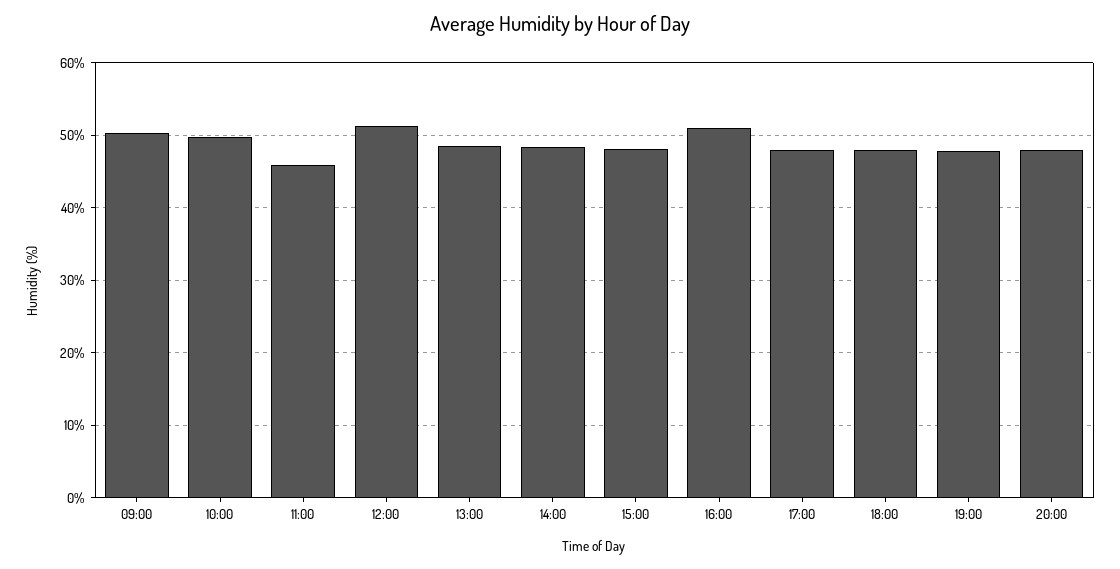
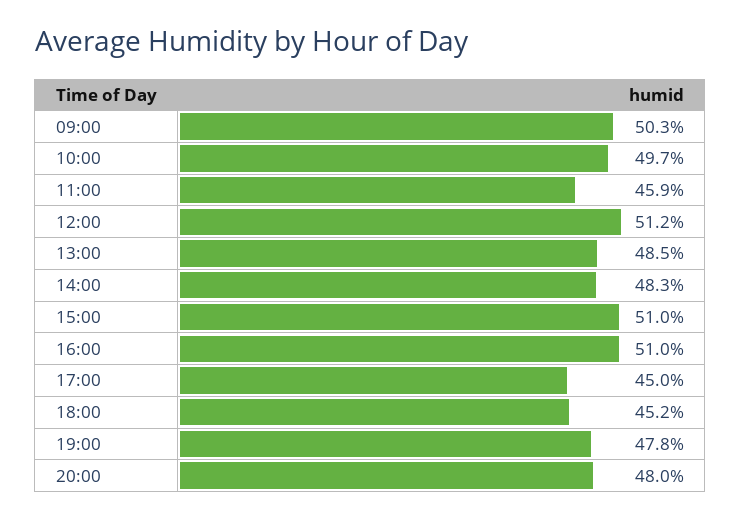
15:00: 48 -> 51
17:00: 48 -> 45
18:00: 48 -> 45.2

